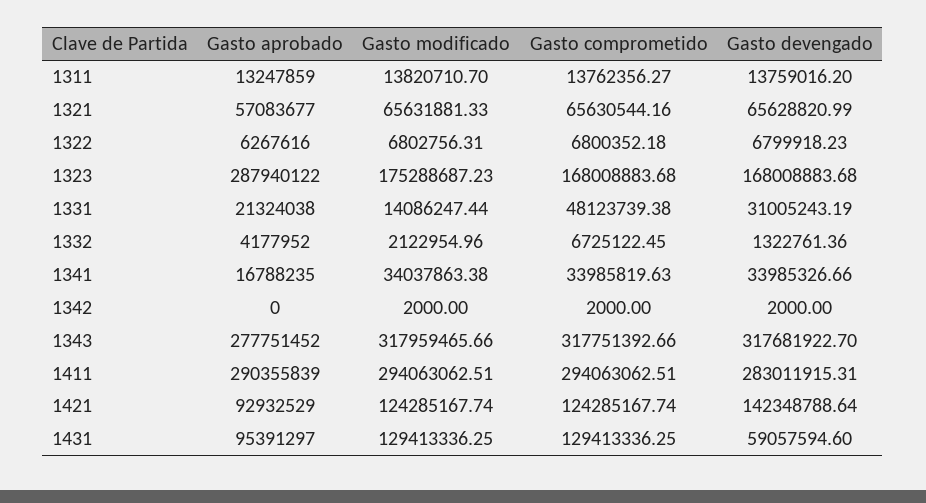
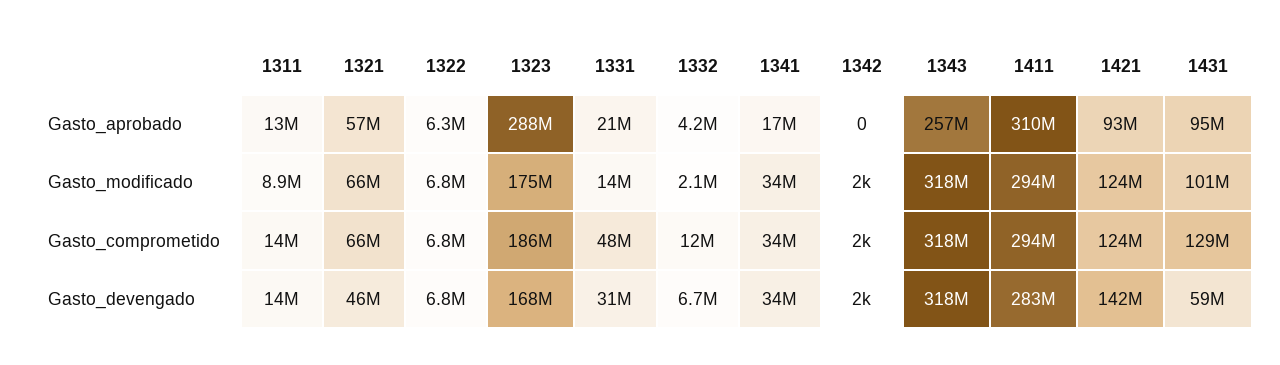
Gasto modificado, 1311: 13820710.7 -> 8900000
Gasto devengado, 1321: 65628820.99 -> 46000000
Gasto comprometido, 1323: 168008883.68 -> 186000000
Gasto comprometido, 1332: 6725122.45 -> 12000000
Gasto devengado, 1332: 1322761.36 -> 6700000
Gasto aprobado, 1343: 277751452 -> 257000000
Gasto aprobado, 1411: 290355839 -> 310000000
Gasto modificado, 1431: 129413336.25 -> 101000000

